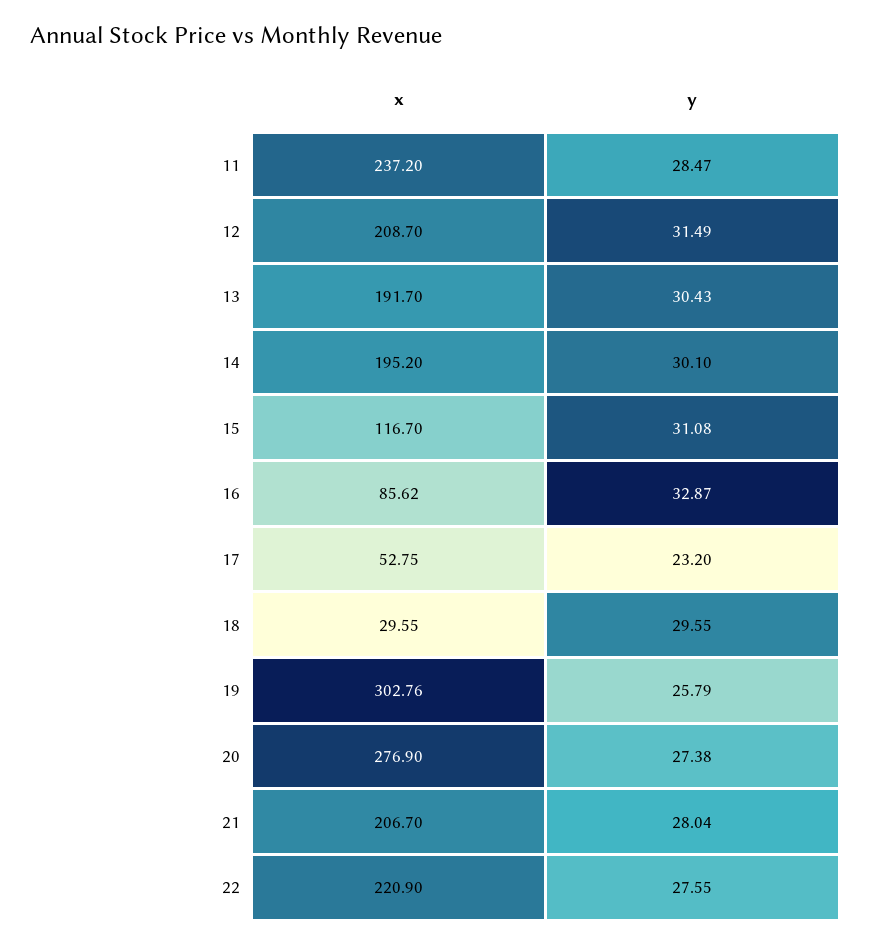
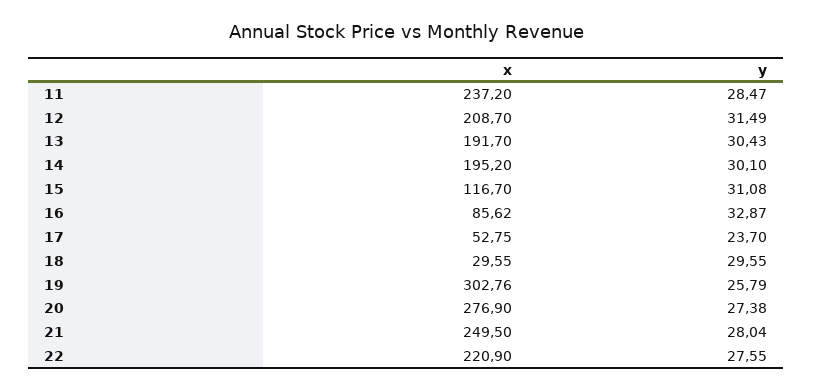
y, 17: 23.2 -> 23.7
x, 21: 206.7 -> 249.5

